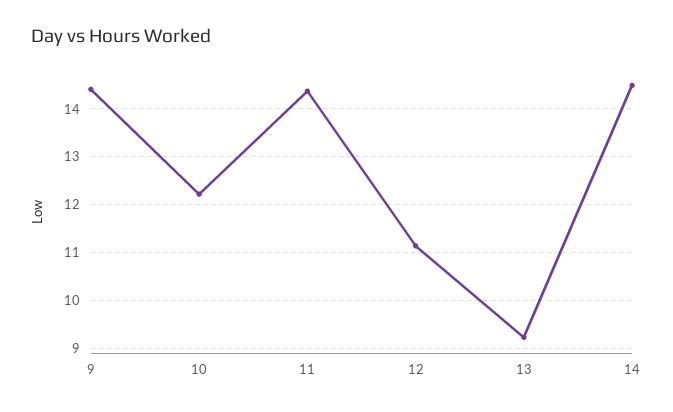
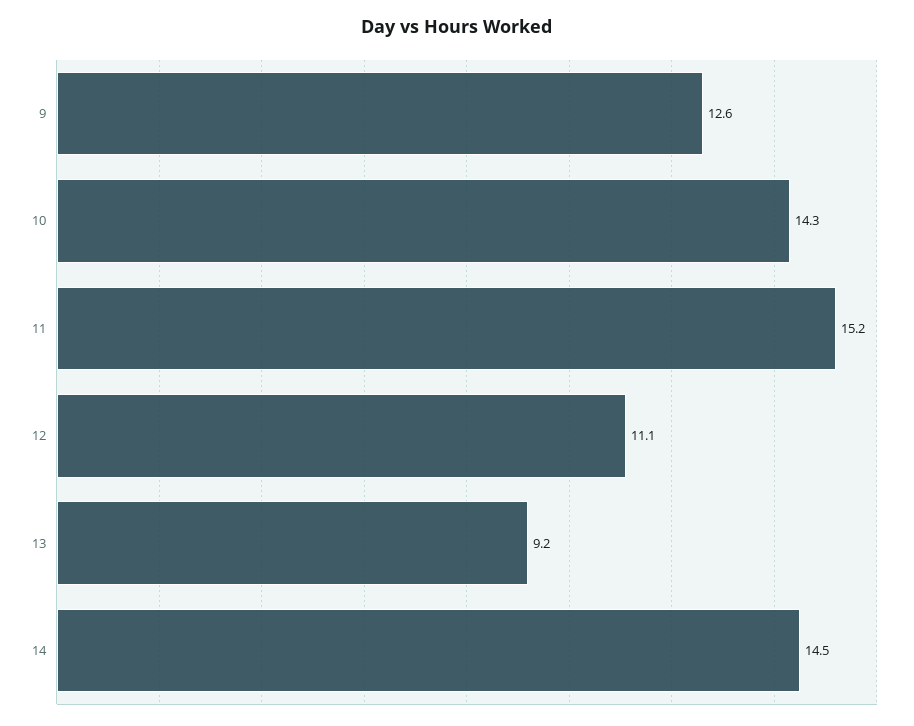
9: 14.4 -> 12.6
10: 12.2 -> 14.3
11: 14.4 -> 15.2

